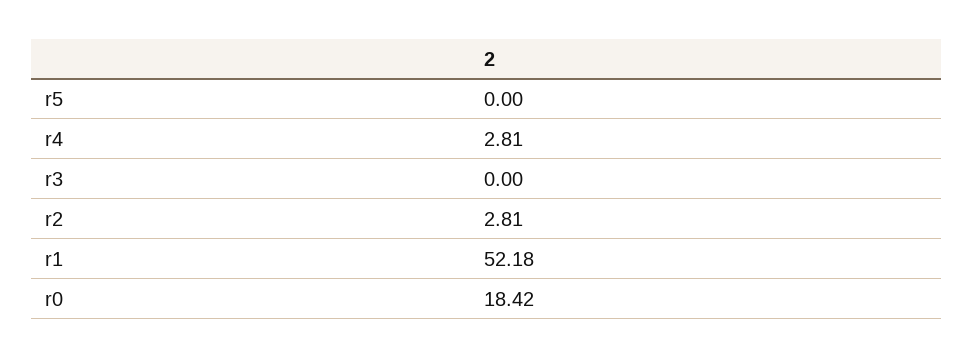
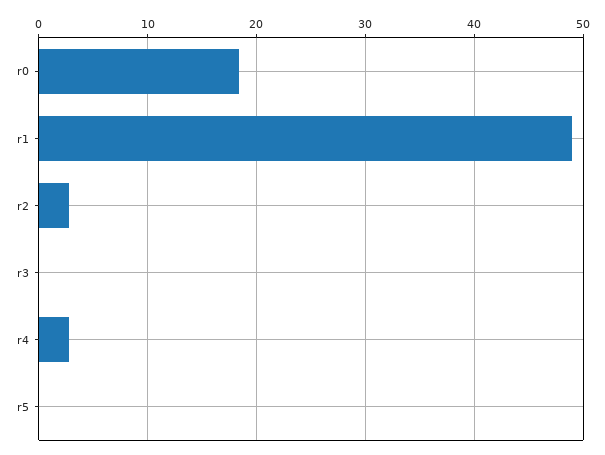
r1: 52.18 -> 49

